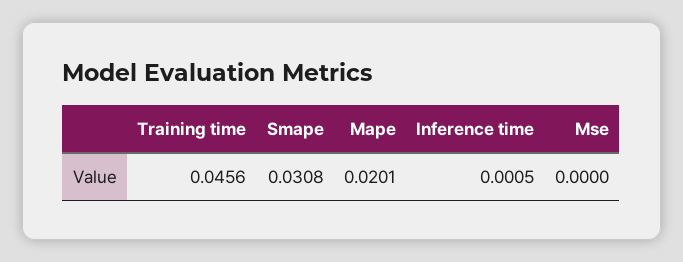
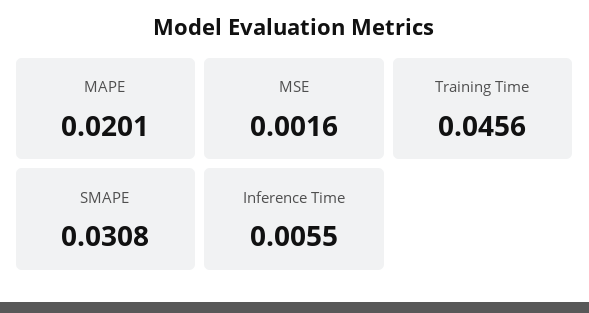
Inference time: 0.0005 -> 0.0055
Mse: 0 -> 0.0016

